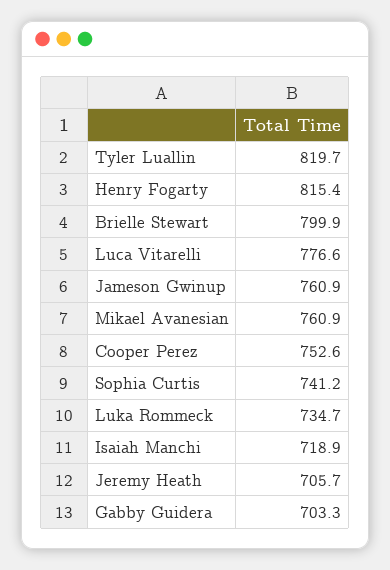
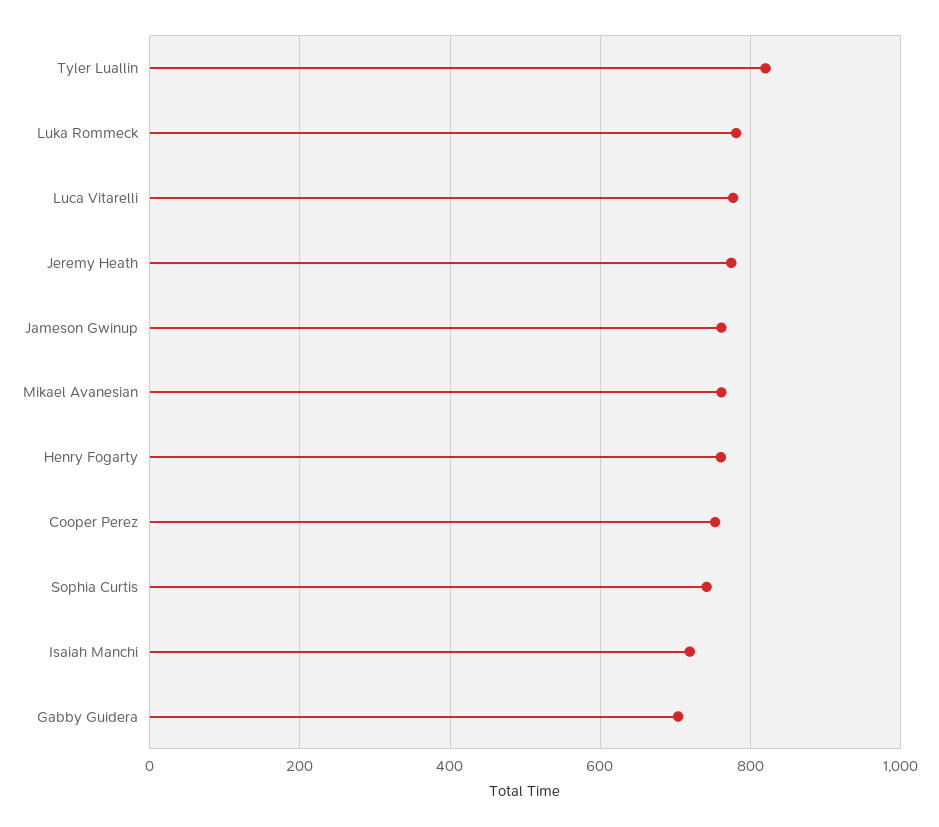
Henry Fogarty: 815.4 -> 760
Brielle Stewart: 799.9 -> none
Luka Rommeck: 734.7 -> 780
Jeremy Heath: 705.7 -> 780

